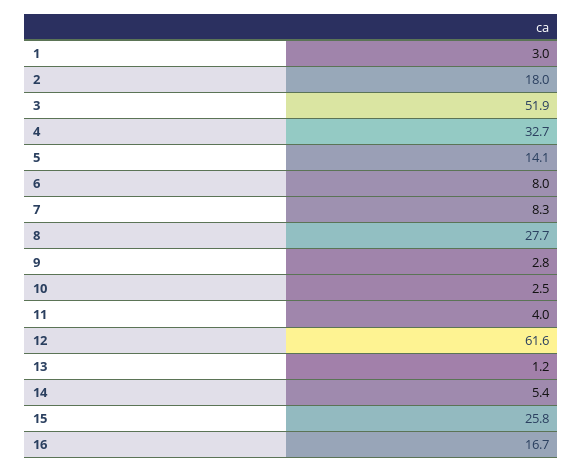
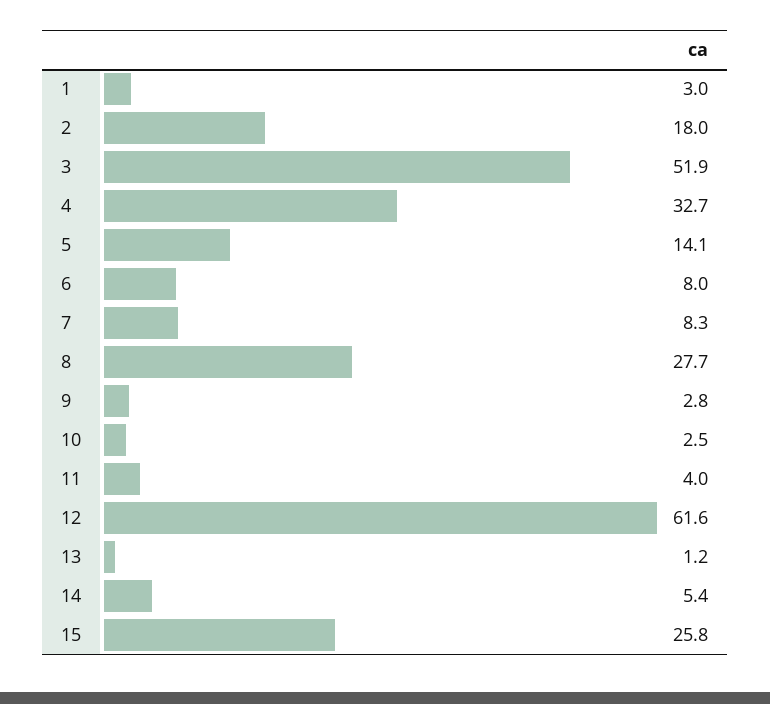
16: 16.7 -> none

